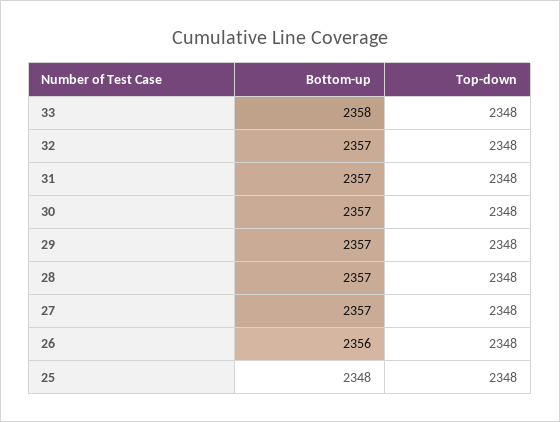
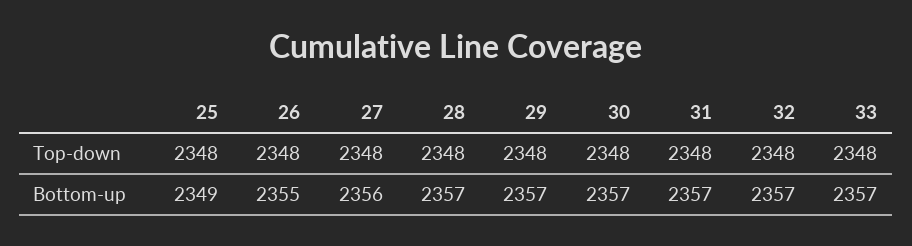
Bottom-up, 33: 2358 -> 2357
Bottom-up, 27: 2357 -> 2356
Bottom-up, 26: 2356 -> 2355
Bottom-up, 25: 2348 -> 2349

